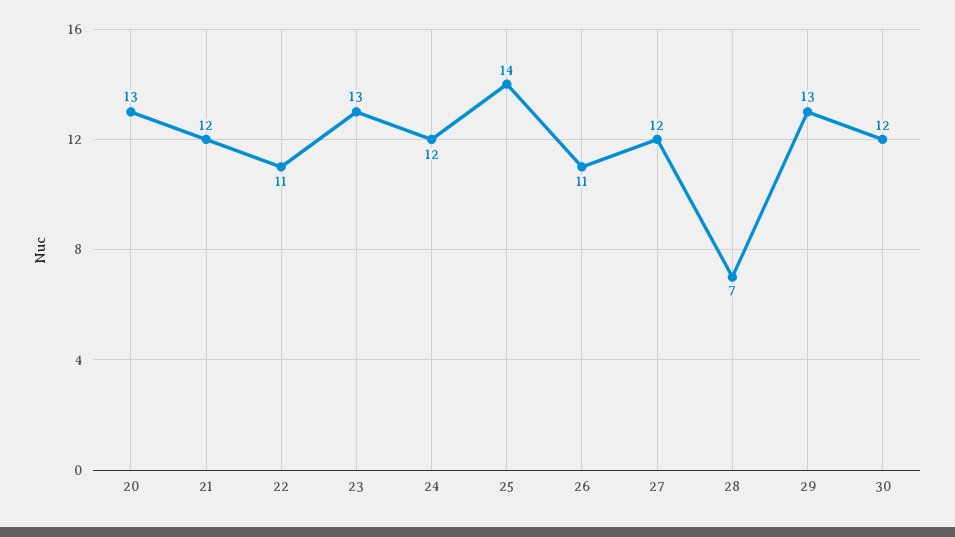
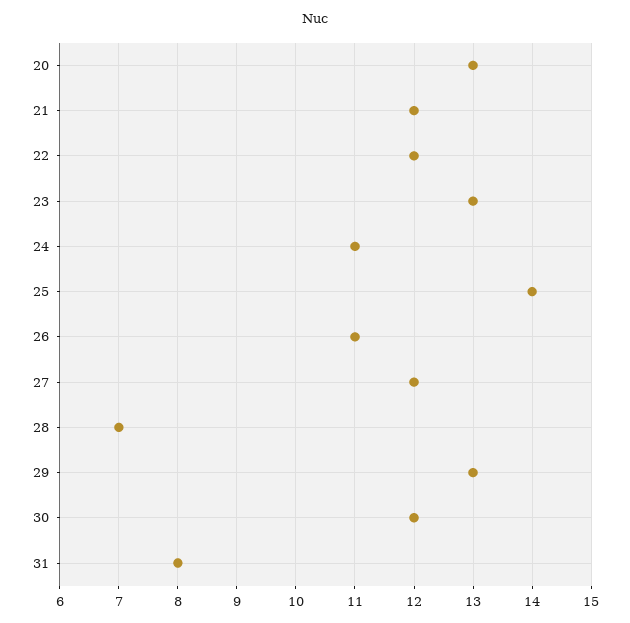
22: 11 -> 12
24: 12 -> 11
31: none -> 8

